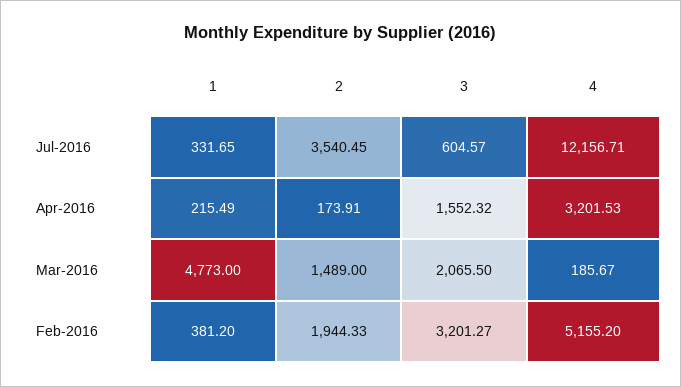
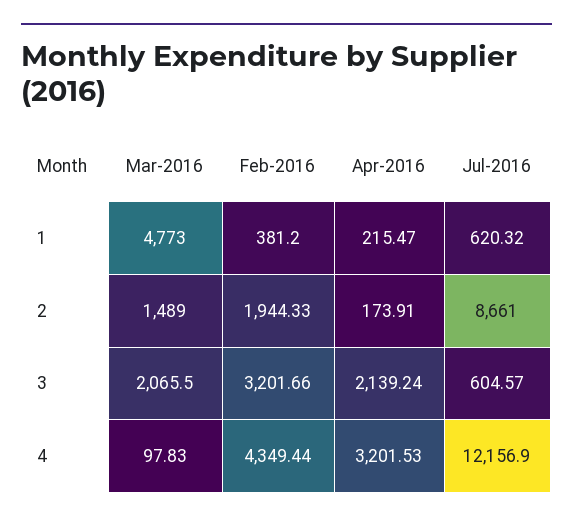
1, Jul-2016: 331.65 -> 620.32
2, Jul-2016: 3540.45 -> 8661
4, Jul-2016: 12156.71 -> 12156.9
1, Apr-2016: 215.49 -> 215.47
3, Apr-2016: 1552.32 -> 2139.24
4, Mar-2016: 185.67 -> 97.83
3, Feb-2016: 3201.27 -> 3201.66
4, Feb-2016: 5155.2 -> 4349.44

